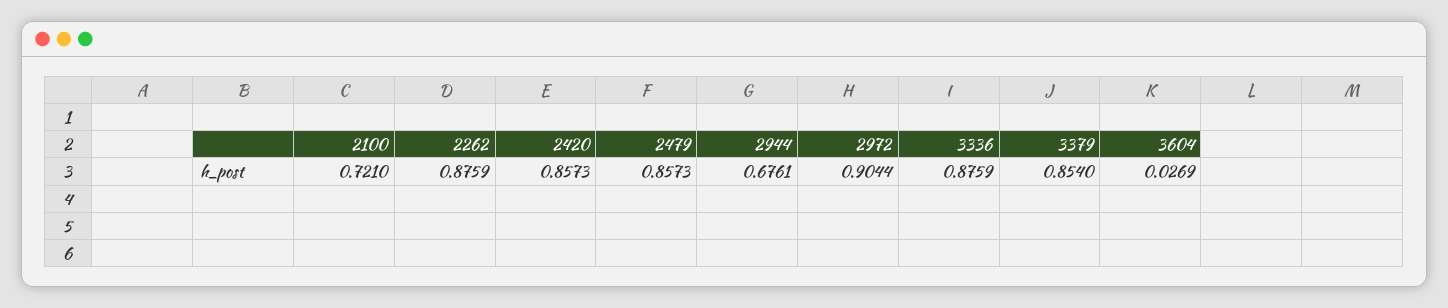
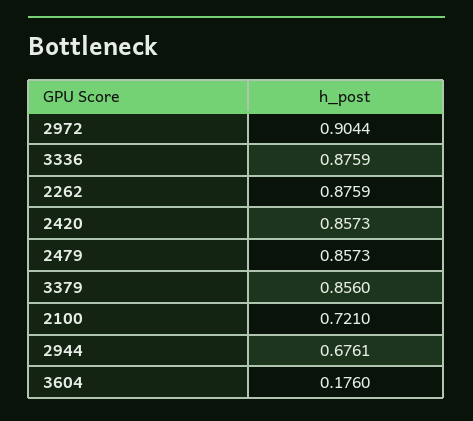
3379: 0.854 -> 0.856
3604: 0.0269 -> 0.176

